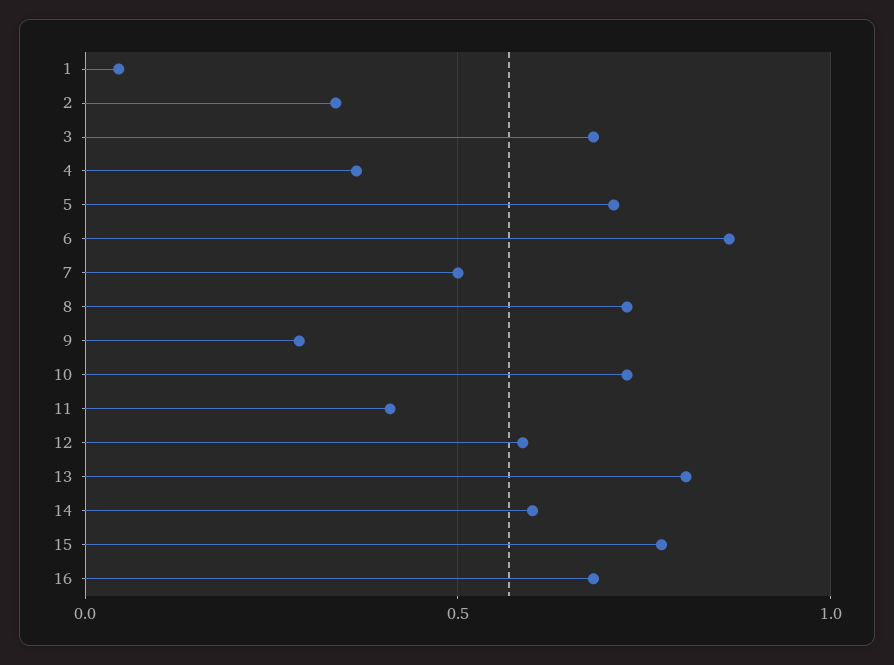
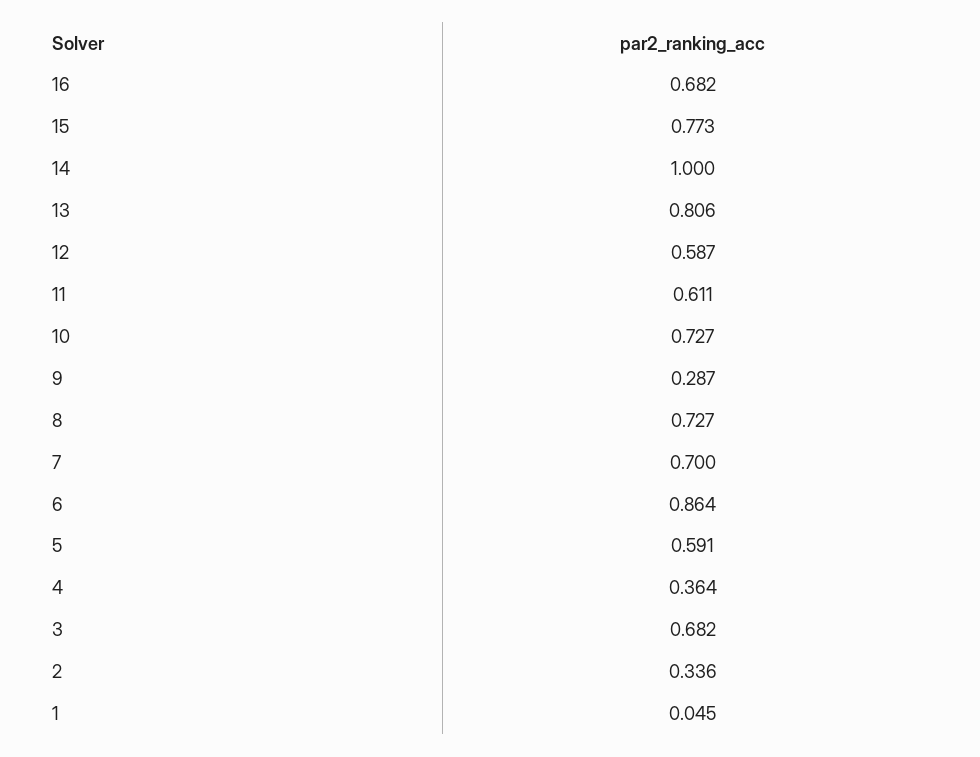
5: 0.7 -> 0.591
7: 0.5 -> 0.7
11: 0.4 -> 0.611
14: 0.6 -> 1

